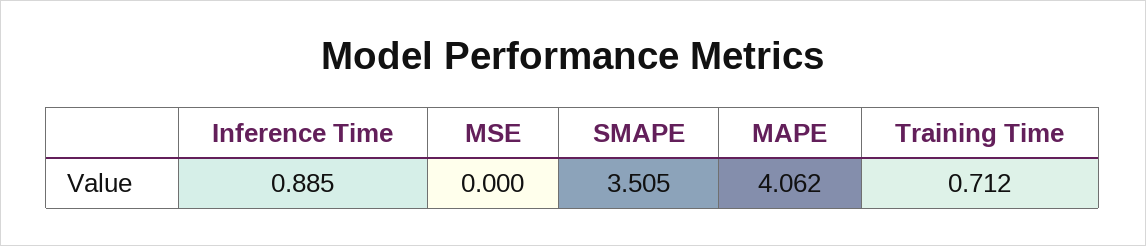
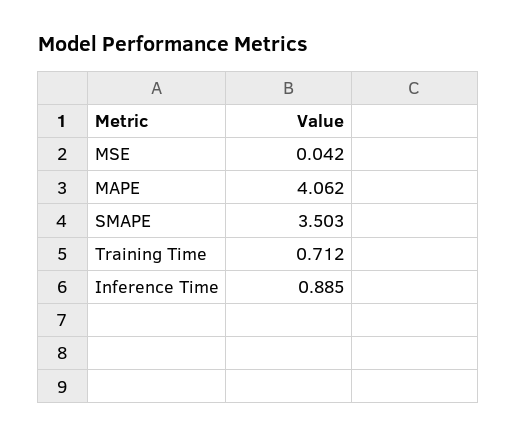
MSE: 0 -> 0.042
SMAPE: 3.505 -> 3.503

